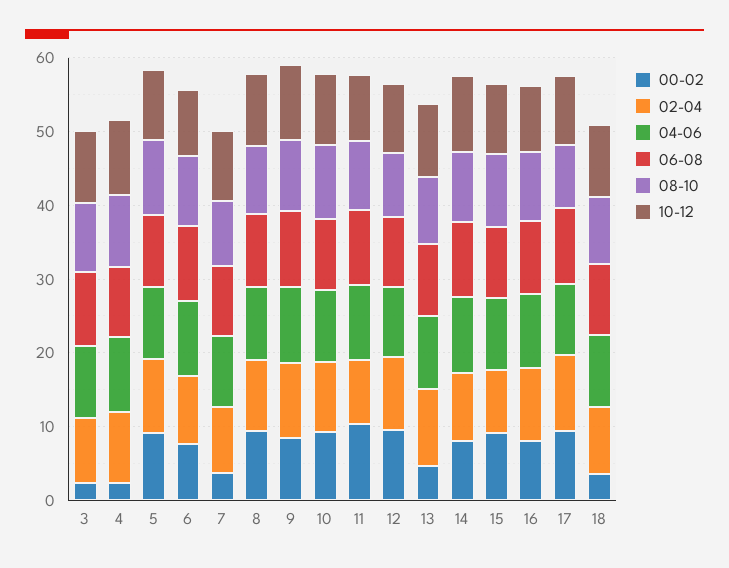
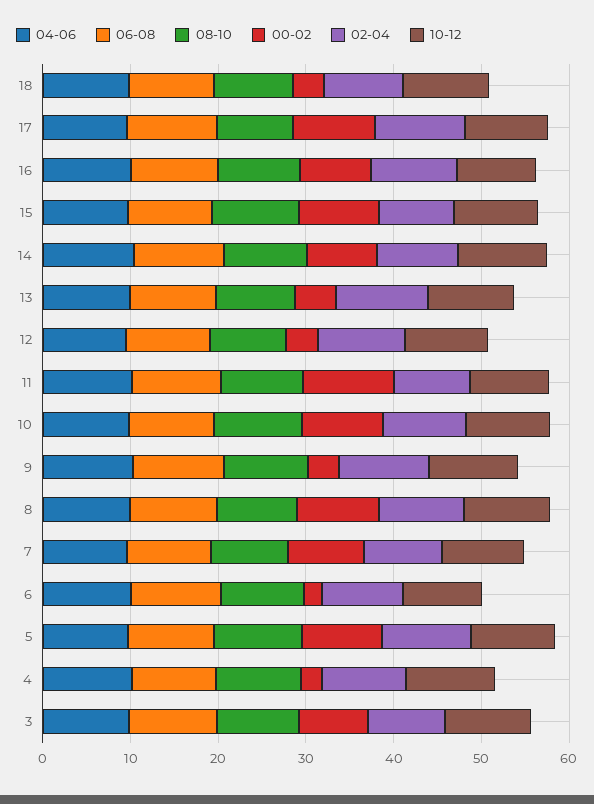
00-02, 3: 2 -> 8
00-02, 6: 8 -> 2
00-02, 7: 4 -> 8
00-02, 9: 8 -> 4
00-02, 12: 10 -> 4

